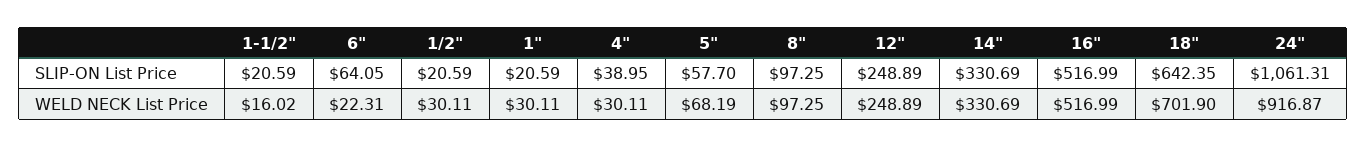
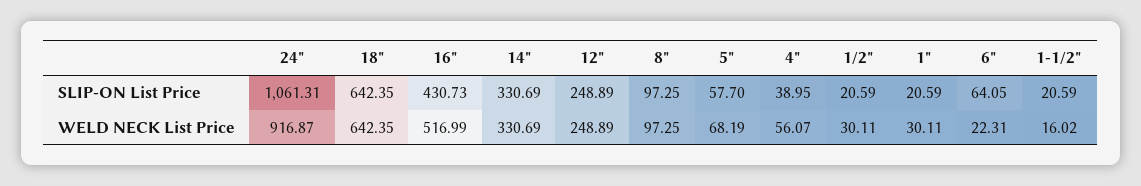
16", SLIP-ON List Price: 516.99 -> 430.73
4", WELD NECK List Price: 30.11 -> 56.07
18", WELD NECK List Price: 701.9 -> 642.35

